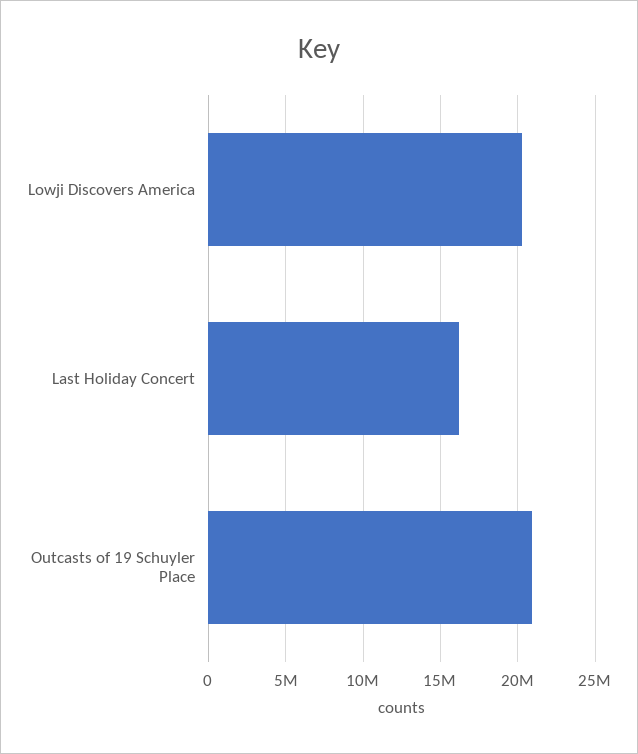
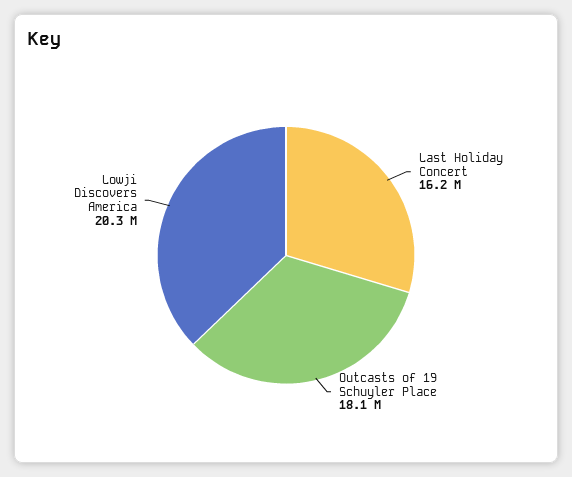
Outcasts of 19 Schuyler Place: 21000000 -> 18100000

